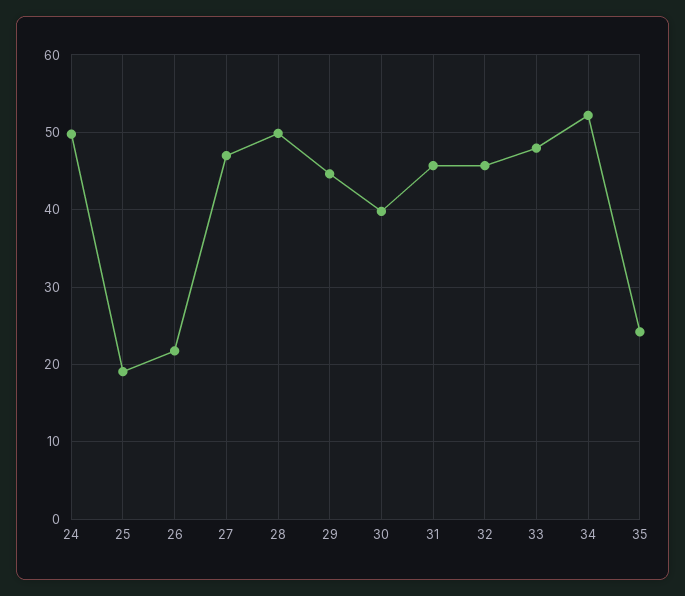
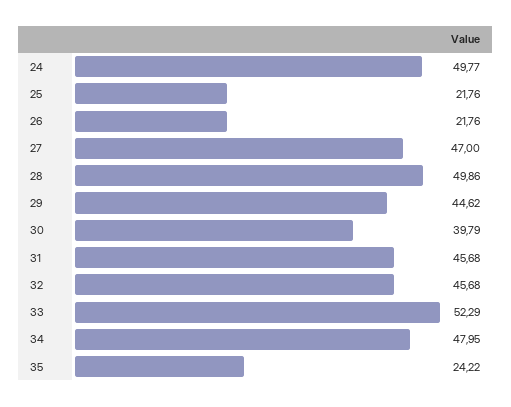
25: 19 -> 21.76
33: 48 -> 52.29
34: 52 -> 47.95

